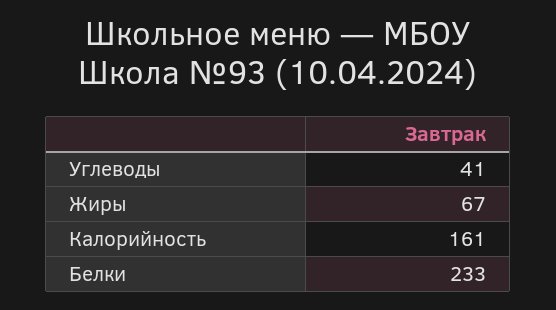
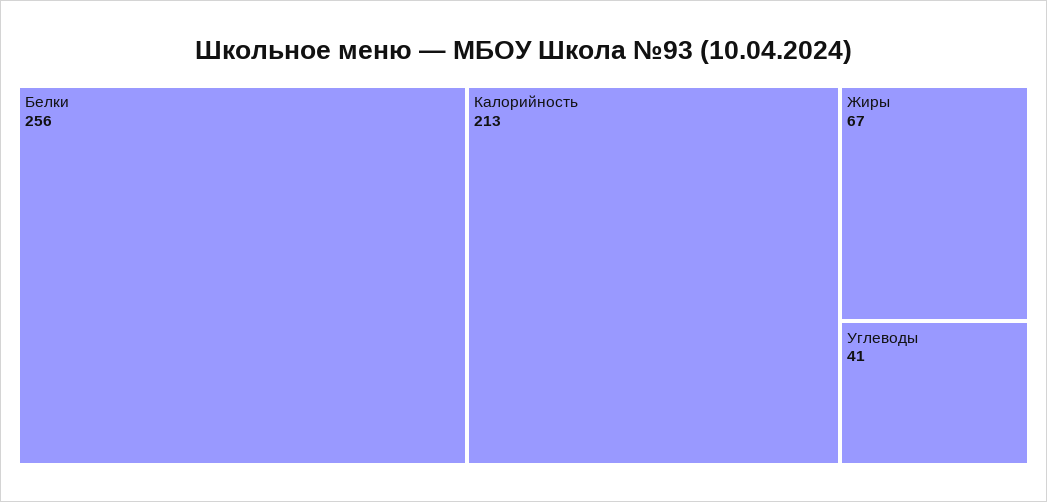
Калорийность: 161 -> 213
Белки: 233 -> 256

